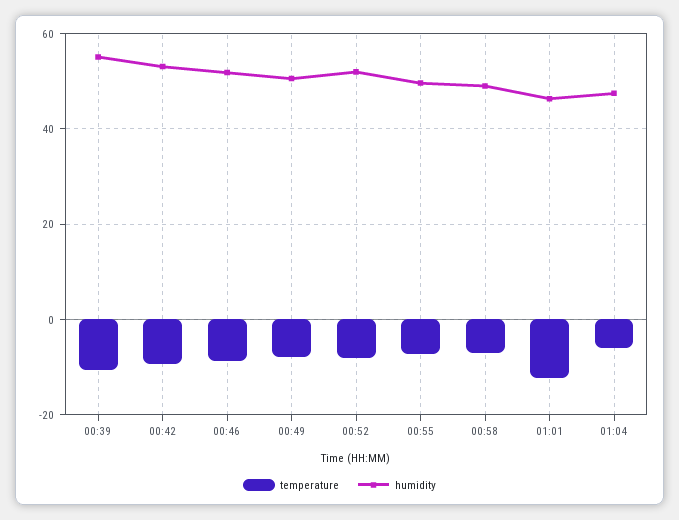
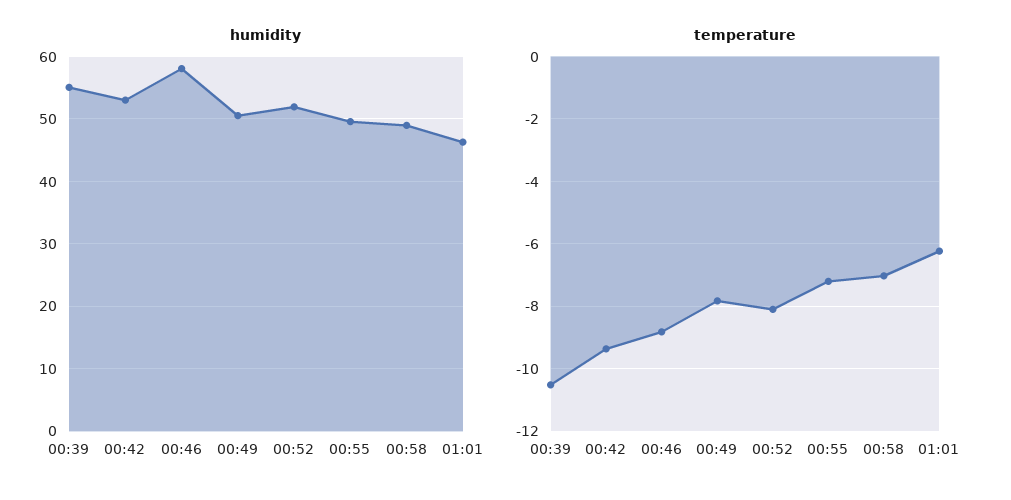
humidity, 00:46: 52 -> 58
temperature, 01:01: -12 -> -6.2
temperature, 01:04: -6 -> none
humidity, 01:04: 48 -> none

